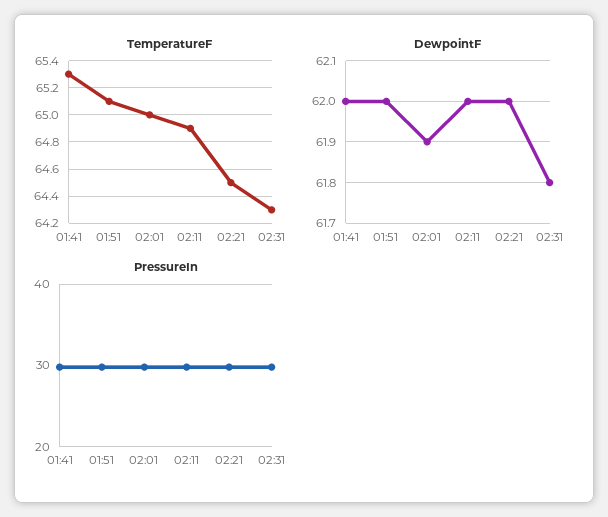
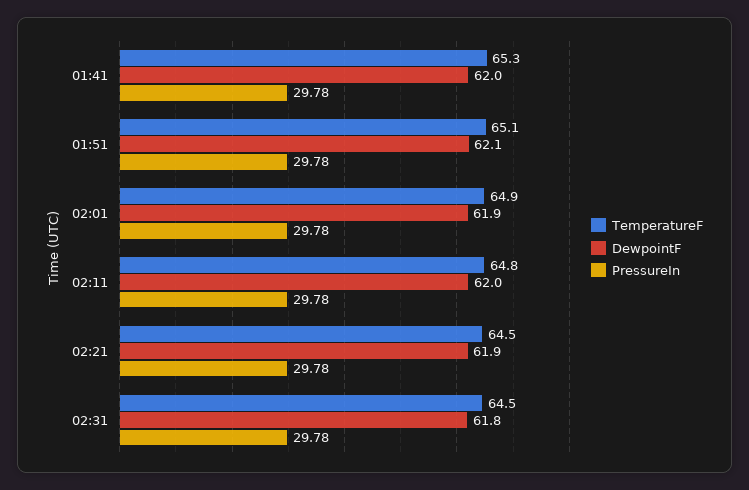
TemperatureF, 02:01: 65 -> 64.9
TemperatureF, 02:11: 64.9 -> 64.8
TemperatureF, 02:31: 64.3 -> 64.5
DewpointF, 01:51: 62 -> 62.1
DewpointF, 02:21: 62 -> 61.9

